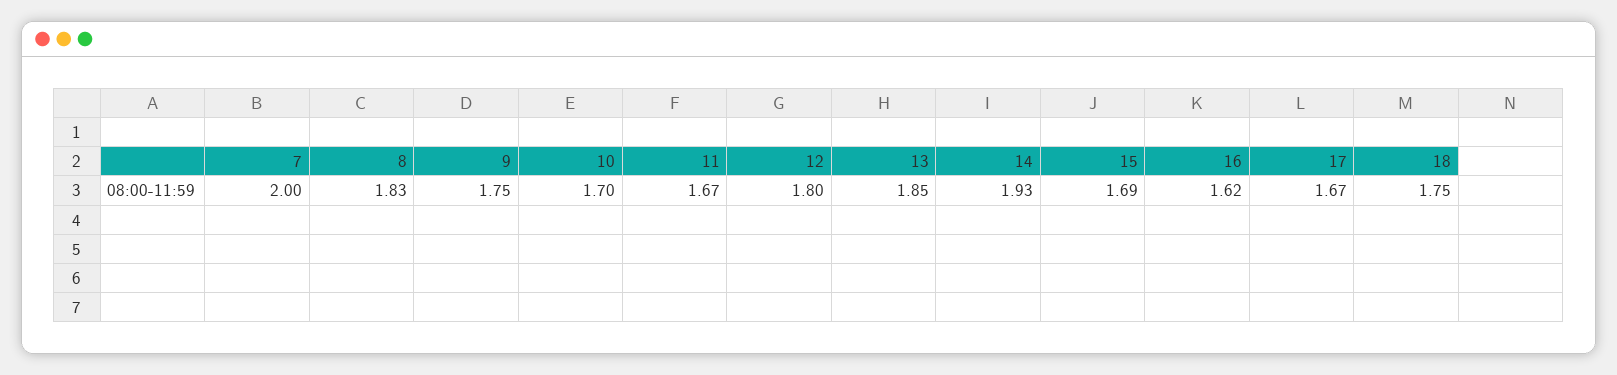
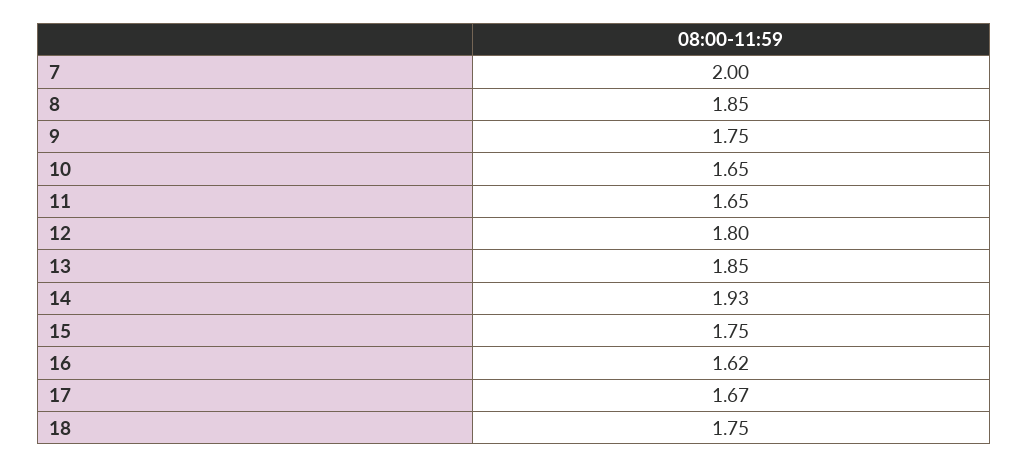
8: 1.83 -> 1.85
10: 1.7 -> 1.65
11: 1.67 -> 1.65
15: 1.69 -> 1.75

